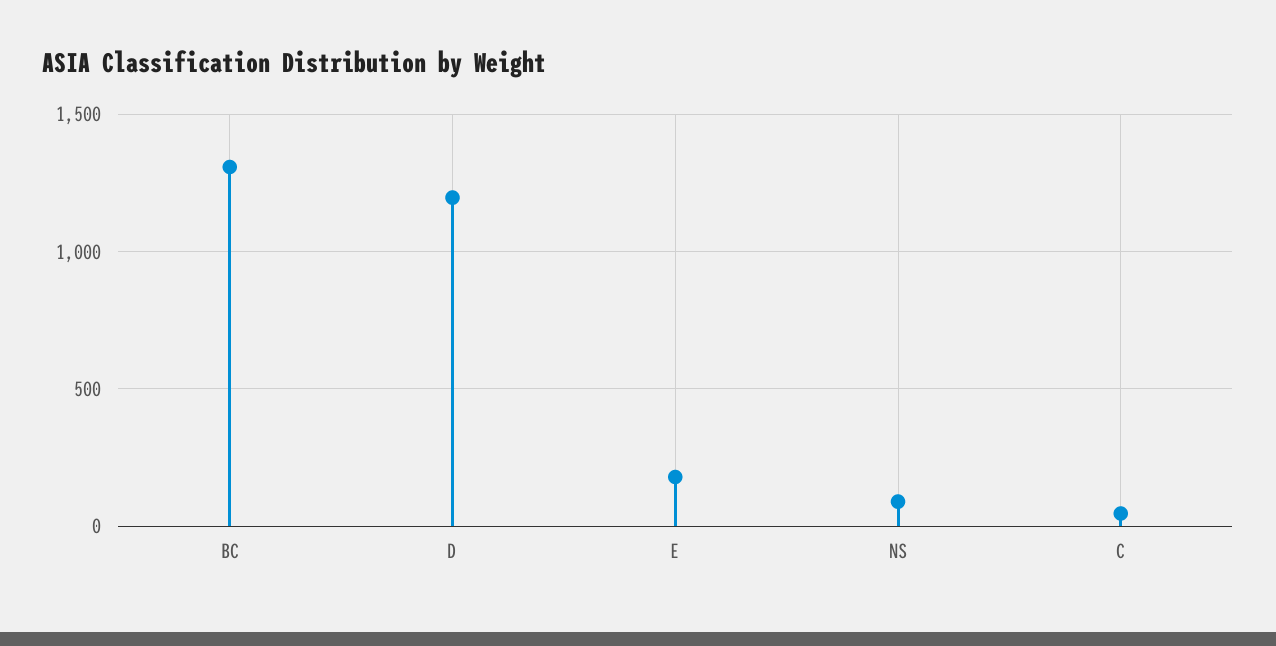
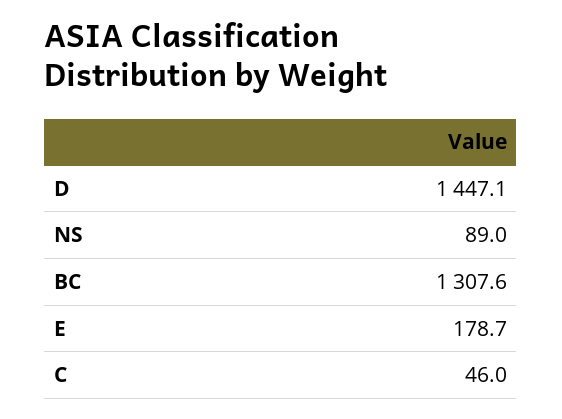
D: 1200 -> 1447.1

